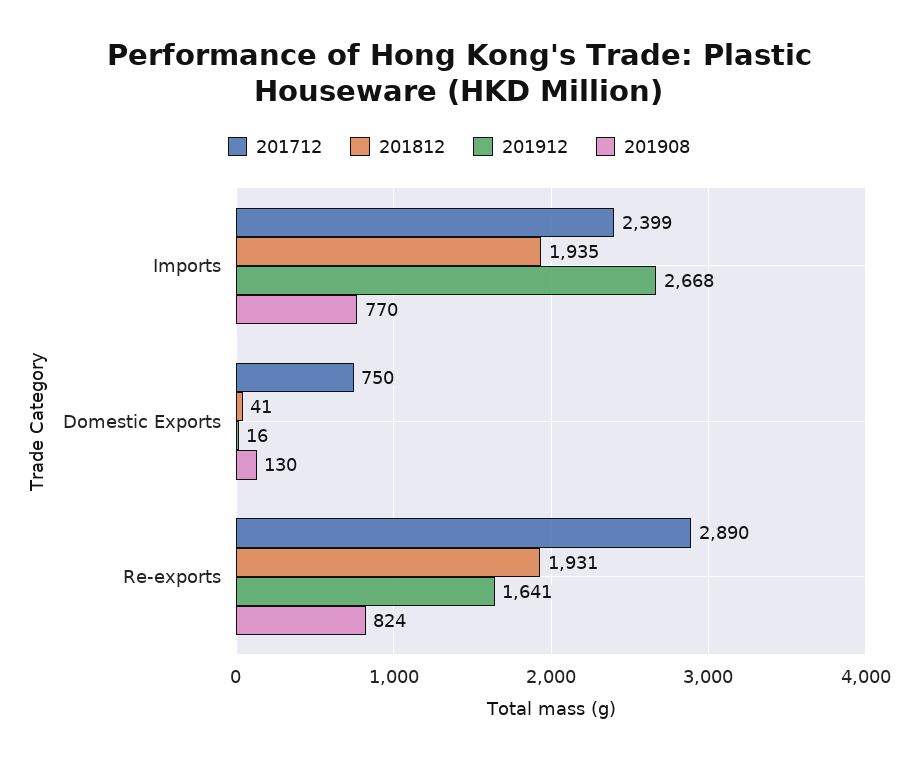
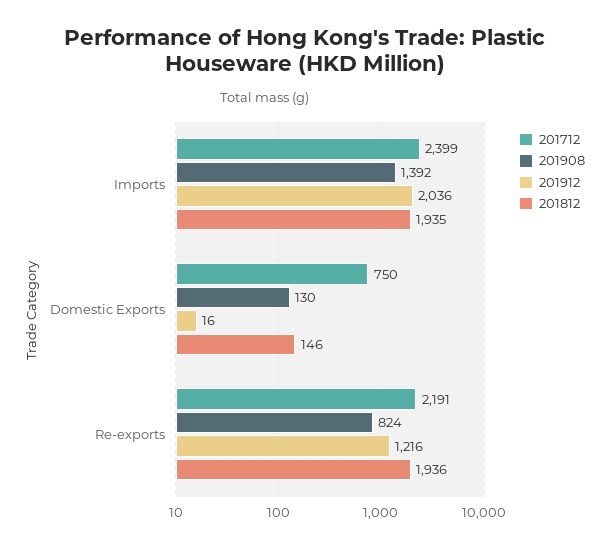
201912, Imports: 2668 -> 2036
201908, Imports: 770 -> 1392
201812, Domestic Exports: 41 -> 146
201712, Re-exports: 2890 -> 2191
201812, Re-exports: 1931 -> 1936
201912, Re-exports: 1641 -> 1216

